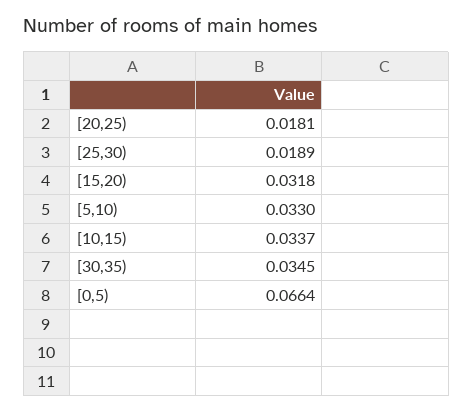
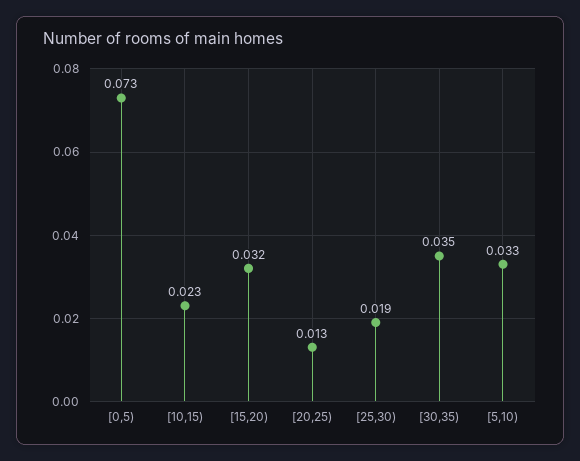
[20,25): 0.0181 -> 0.013
[10,15): 0.0337 -> 0.023
[0,5): 0.0664 -> 0.073

